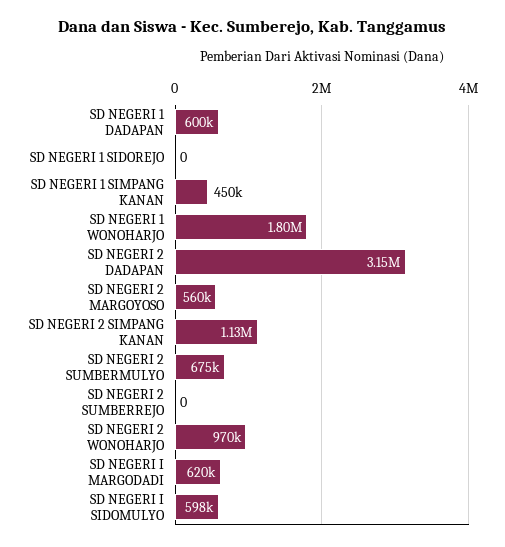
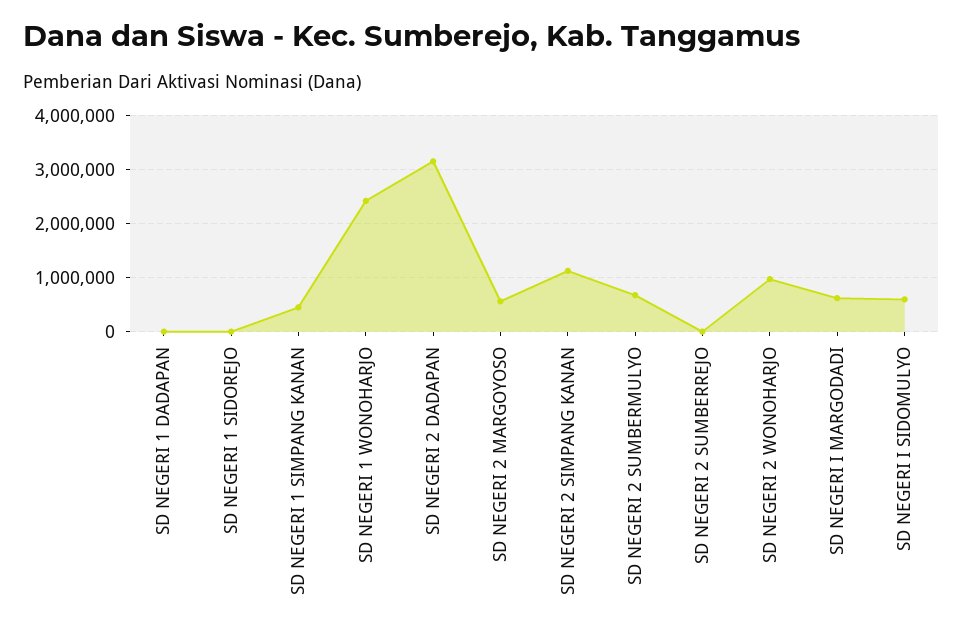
SD NEGERI 1 DADAPAN: 600000 -> 0
SD NEGERI 1 WONOHARJO: 1800000 -> 2400000

